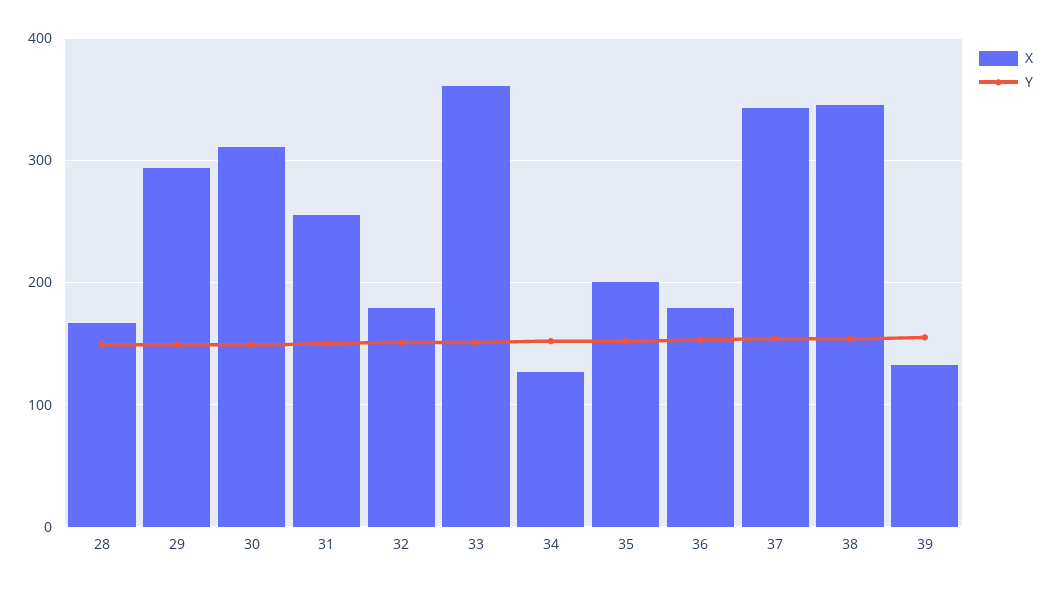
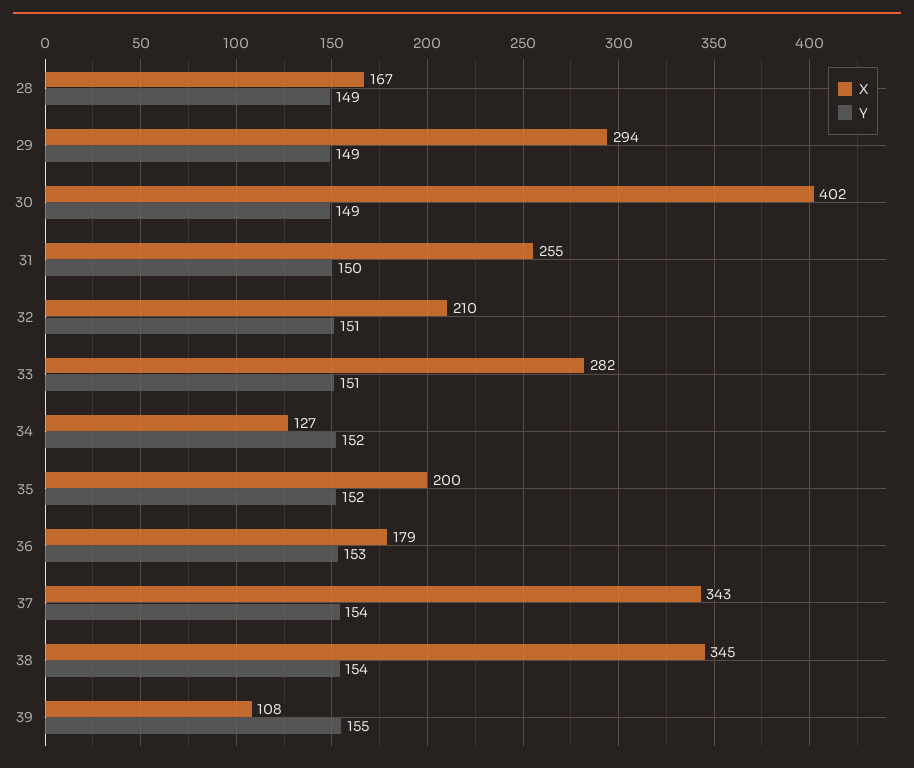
X, 30: 310 -> 402
X, 32: 180 -> 210
X, 33: 360 -> 282
X, 39: 130 -> 108

